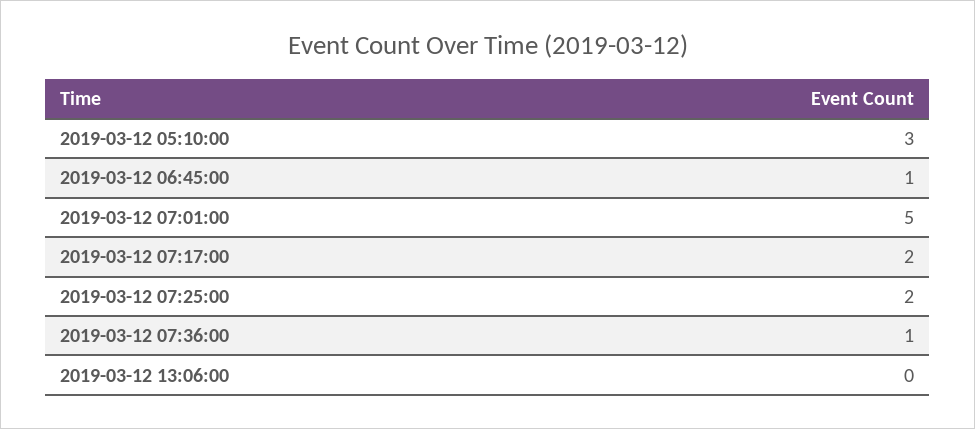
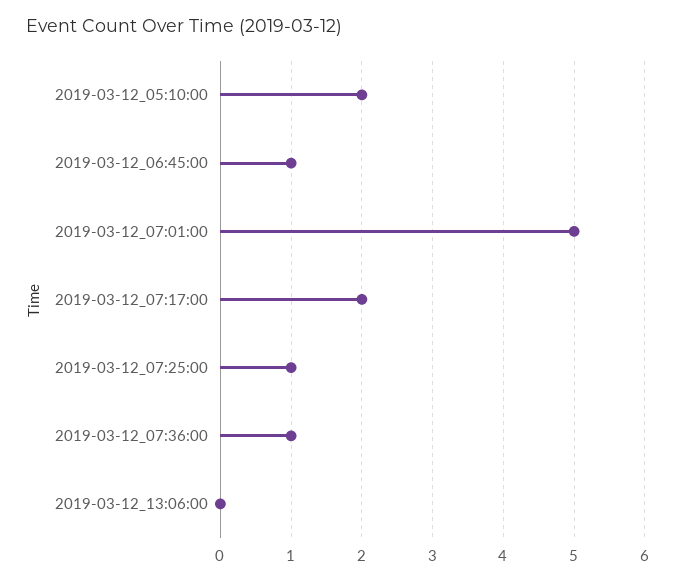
2019-03-12 05:10:00: 3 -> 2
2019-03-12 07:25:00: 2 -> 1

